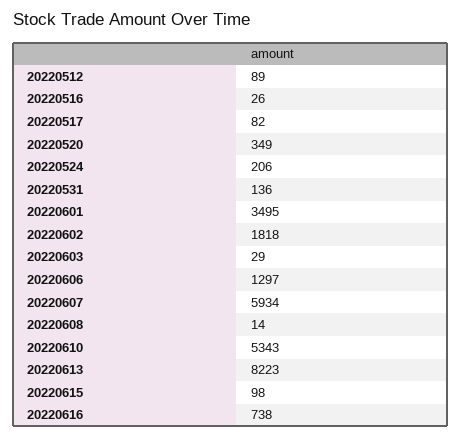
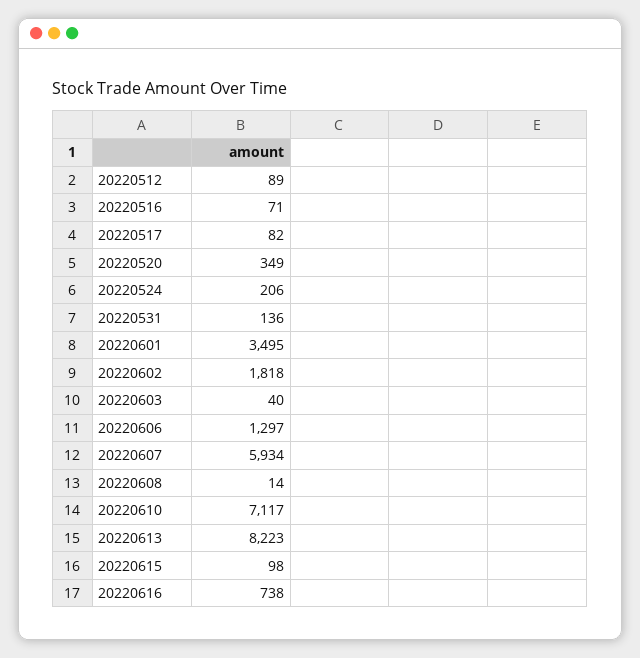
20220516: 26 -> 71
20220603: 29 -> 40
20220610: 5343 -> 7117

